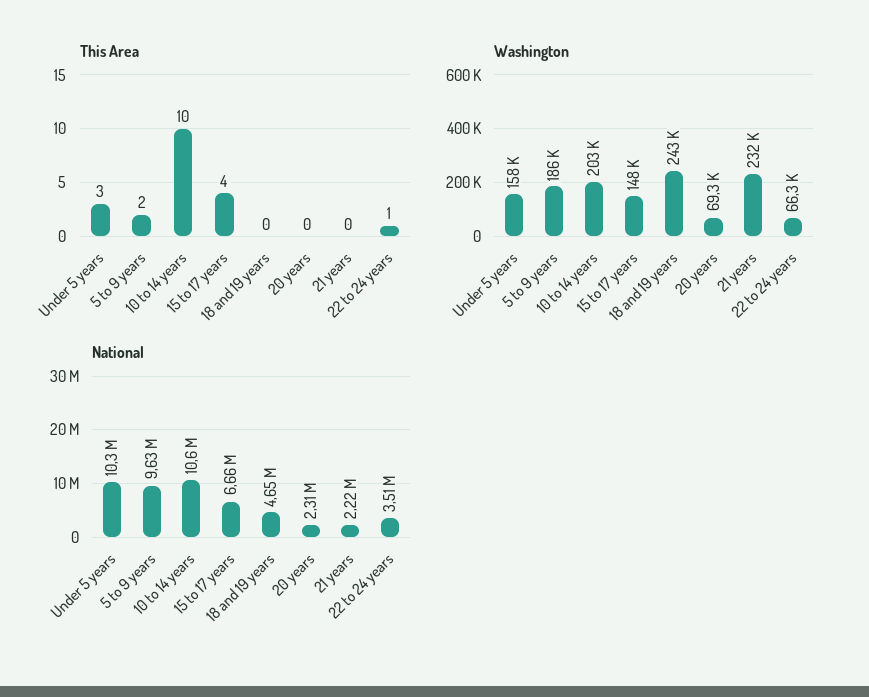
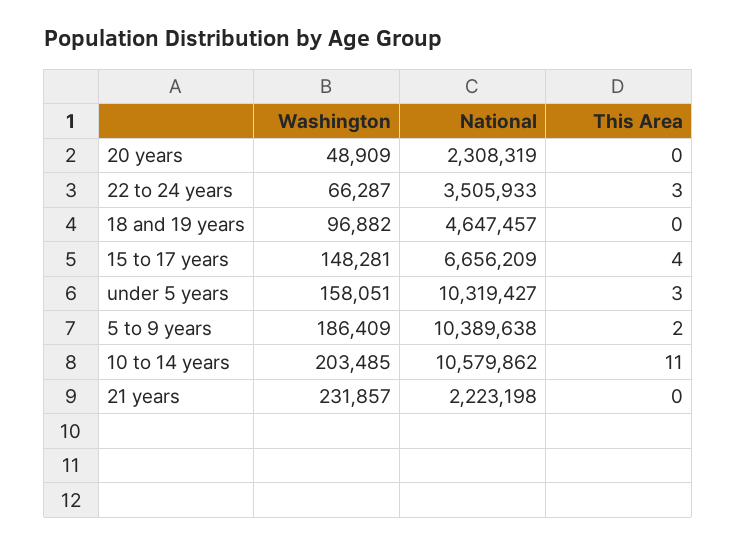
This Area, 10 to 14 years: 10 -> 11
This Area, 22 to 24 years: 1 -> 3
Washington, 18 and 19 years: 243000 -> 96882
Washington, 20 years: 69300 -> 48909
National, 5 to 9 years: 9630000 -> 10389638

